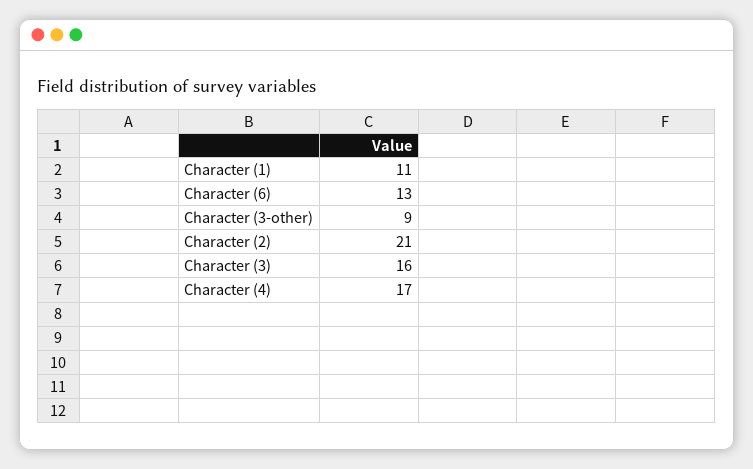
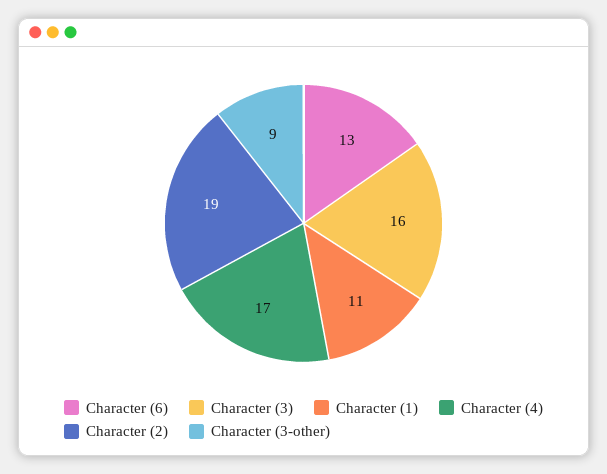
Character (2): 21 -> 19

